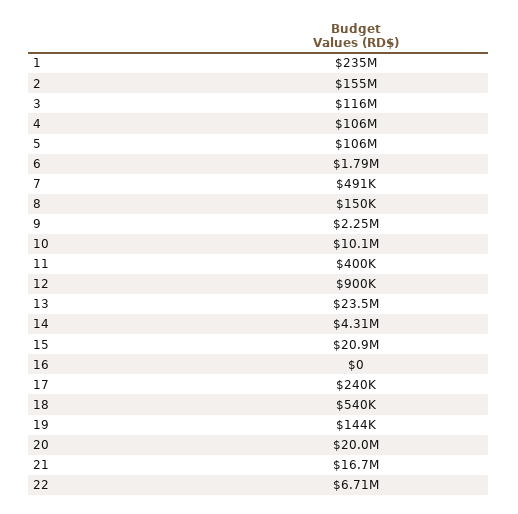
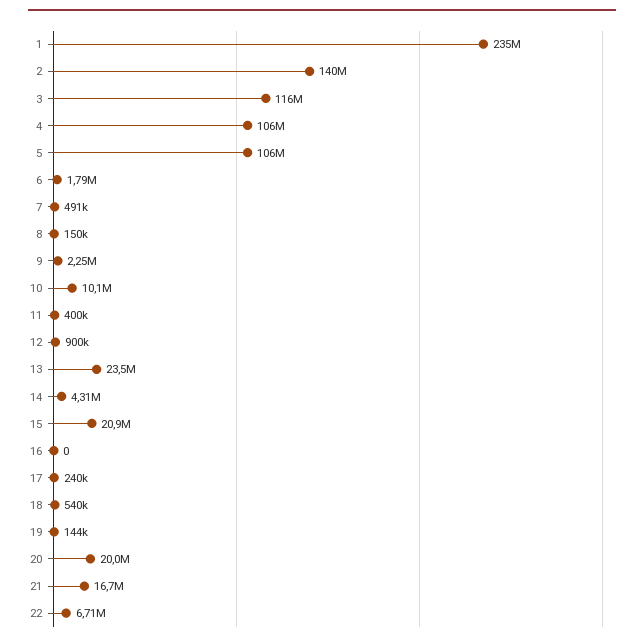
2: 155000000 -> 140000000

